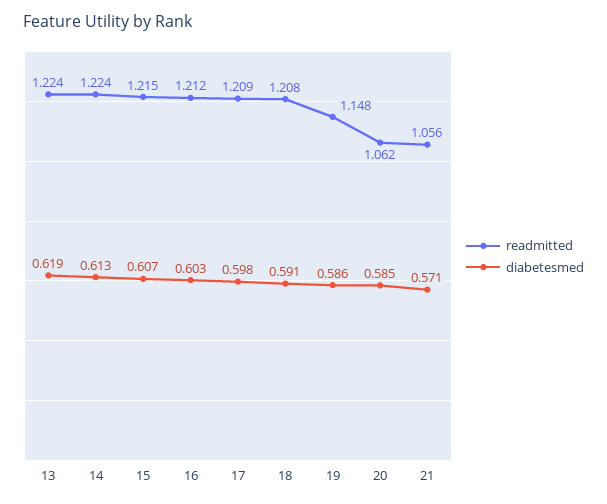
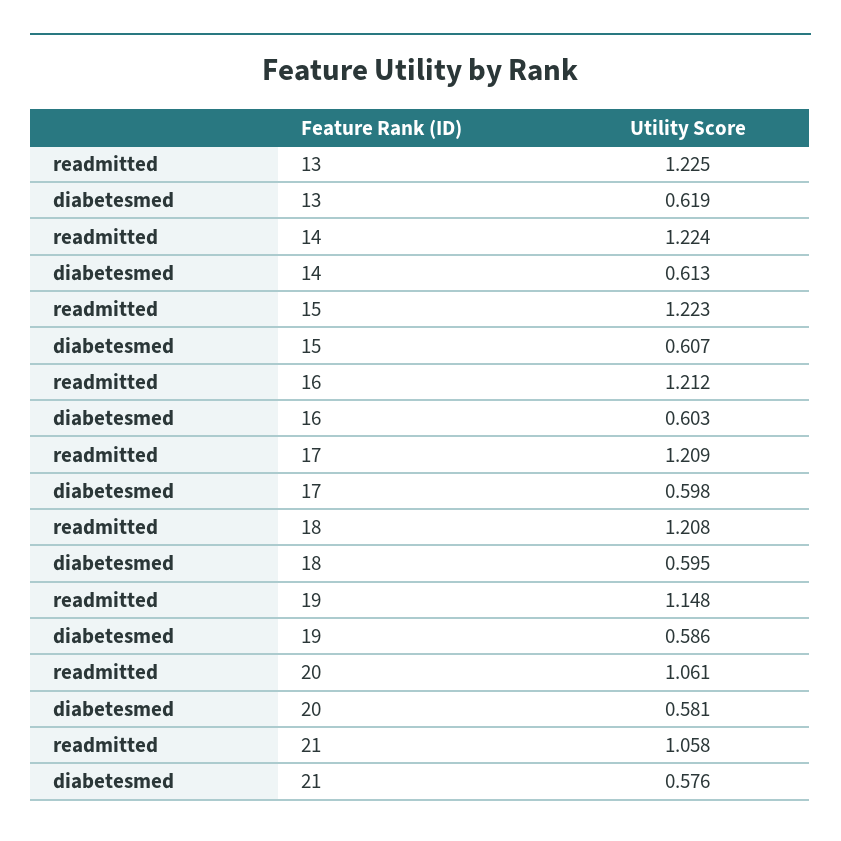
readmitted, 13: 1.224 -> 1.225
readmitted, 15: 1.215 -> 1.223
diabetesmed, 18: 0.591 -> 0.595
readmitted, 20: 1.062 -> 1.061
diabetesmed, 20: 0.585 -> 0.581
readmitted, 21: 1.056 -> 1.058
diabetesmed, 21: 0.571 -> 0.576

